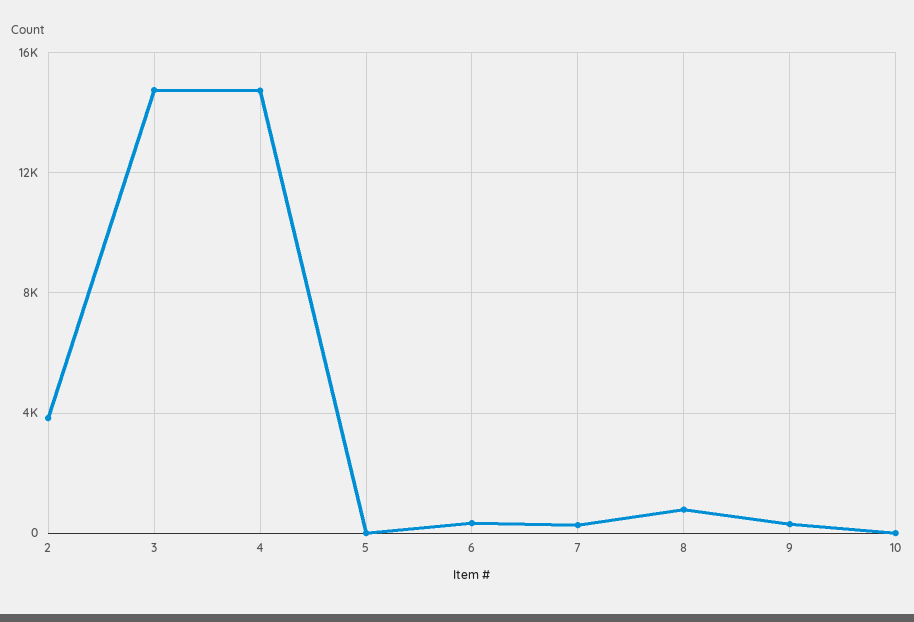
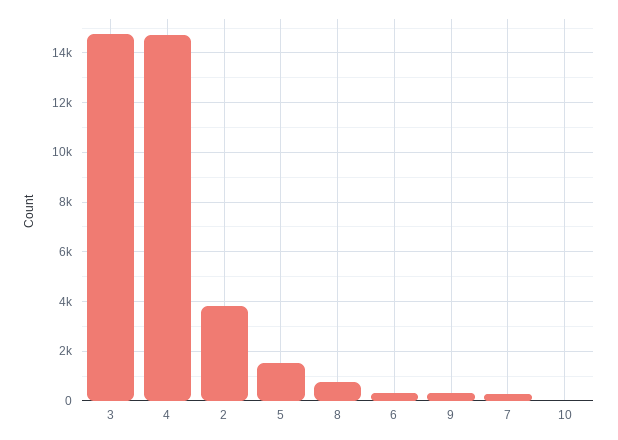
5: 0 -> 1500

